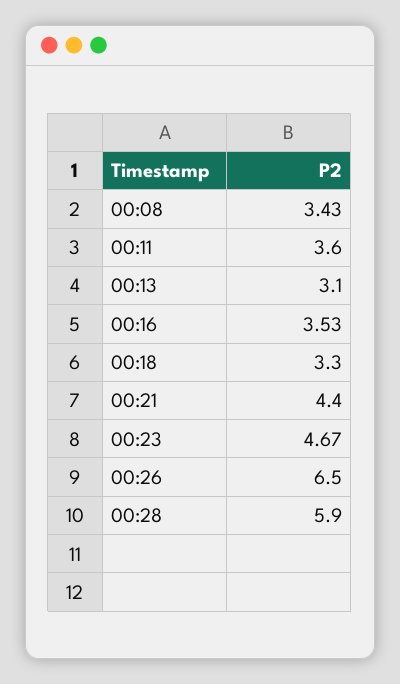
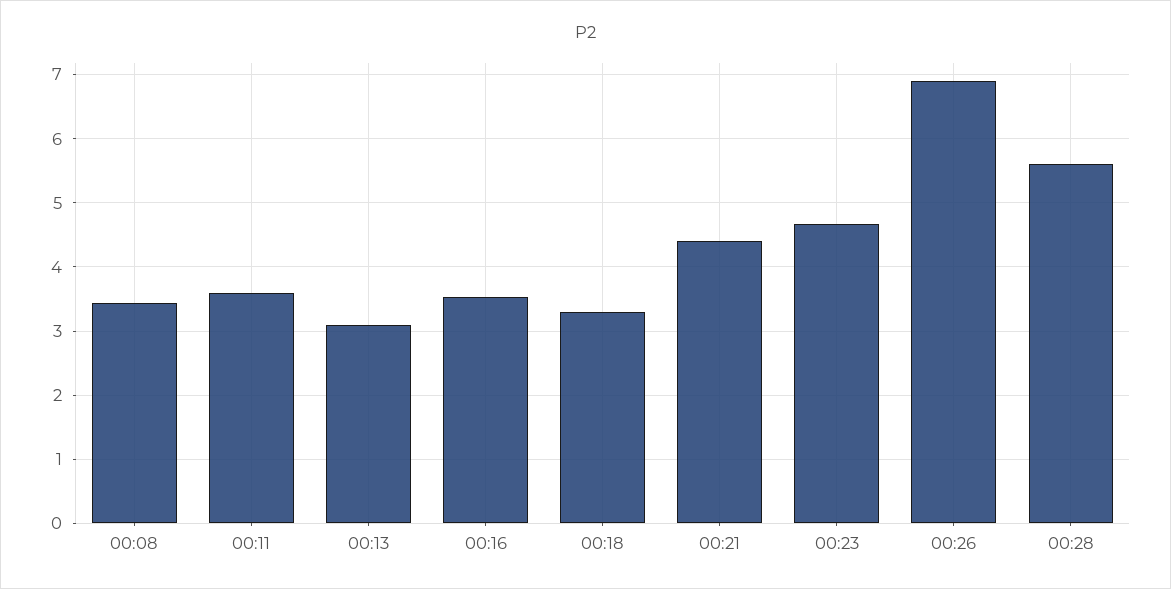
00:26: 6.5 -> 6.9
00:28: 5.9 -> 5.6

